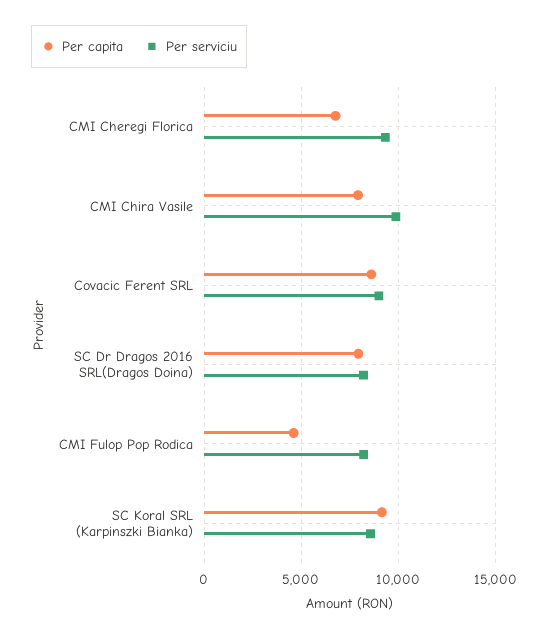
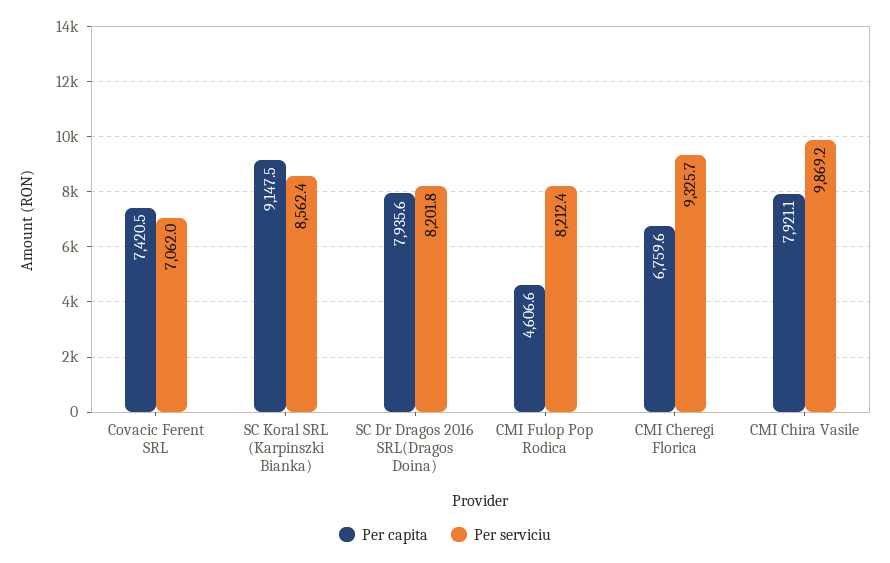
Per capita, Covacic Ferent SRL: 8500 -> 7420.5
Per serviciu, Covacic Ferent SRL: 9000 -> 7062

